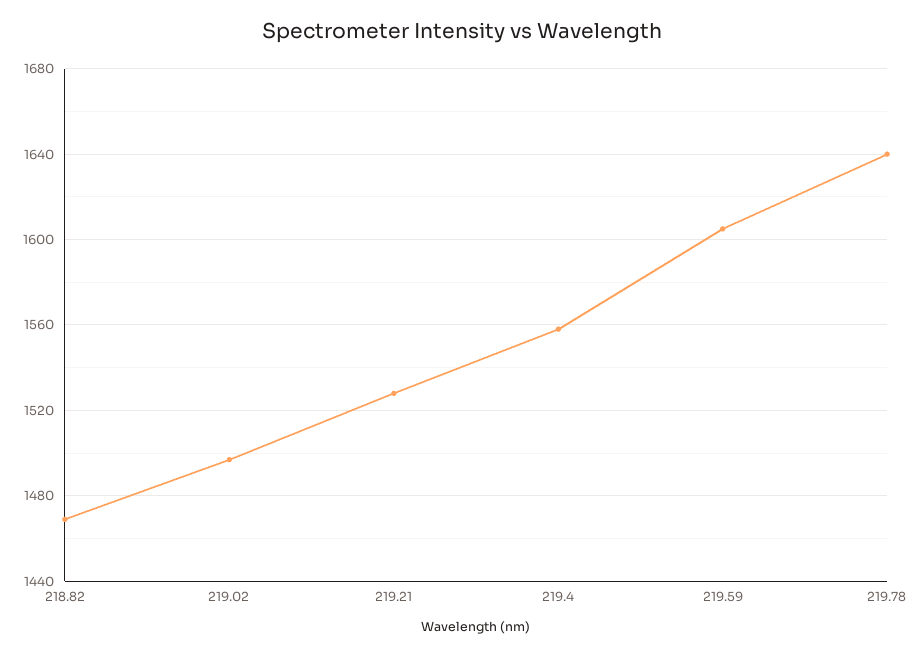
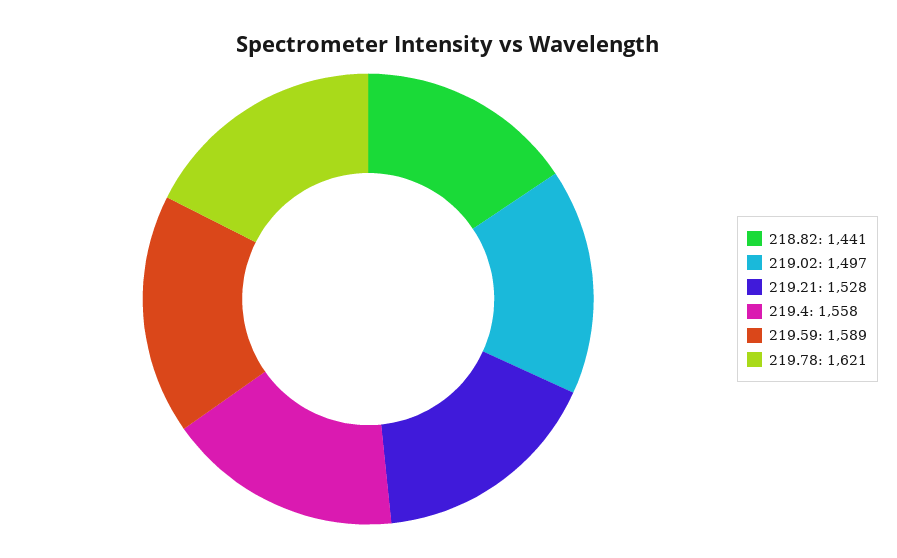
218.82: 1470 -> 1441
219.59: 1605 -> 1589
219.78: 1640 -> 1621

